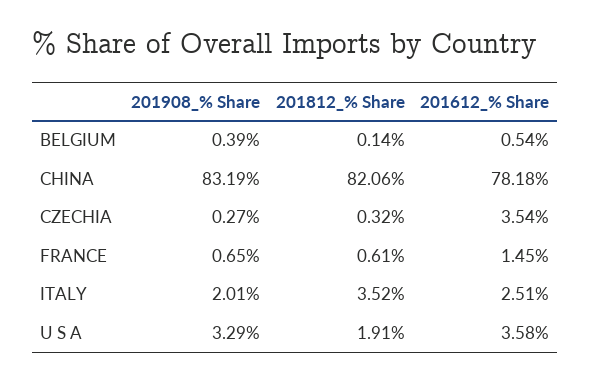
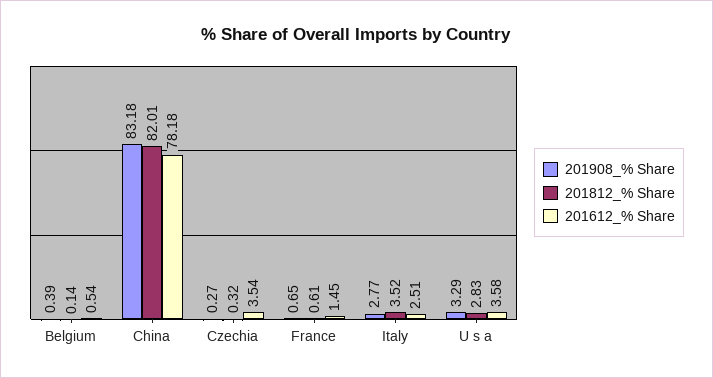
201908_% Share, CHINA: 83.19 -> 83.18
201812_% Share, CHINA: 82.06 -> 82.01
201908_% Share, ITALY: 2.01 -> 2.77
201812_% Share, U S A: 1.91 -> 2.83

